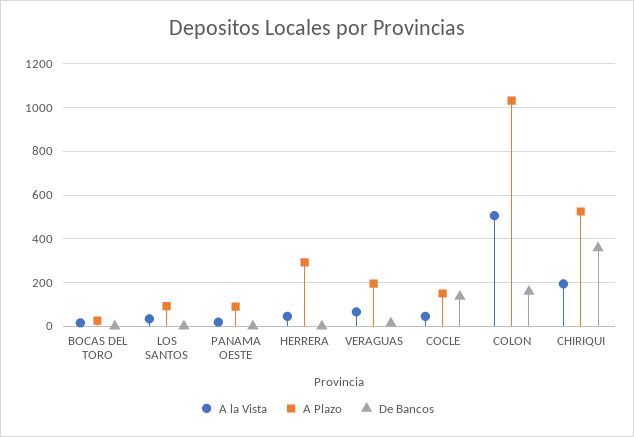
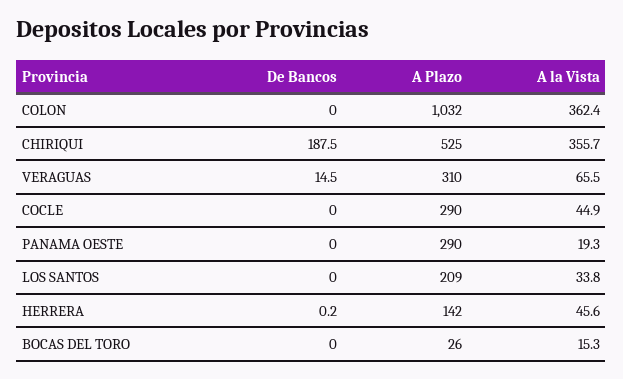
A Plazo, LOS SANTOS: 100 -> 209
A Plazo, PANAMA OESTE: 100 -> 290
A Plazo, HERRERA: 300 -> 142
A Plazo, VERAGUAS: 200 -> 310
A Plazo, COCLE: 150 -> 290
De Bancos, COCLE: 150 -> 0
A la Vista, COLON: 500 -> 362.4
De Bancos, COLON: 150 -> 0
A la Vista, CHIRIQUI: 200 -> 355.7
De Bancos, CHIRIQUI: 350 -> 187.5

